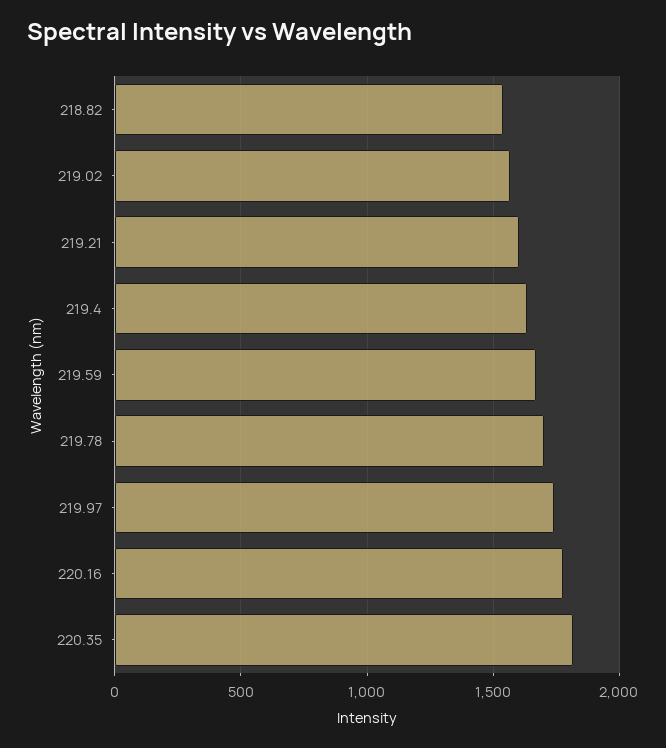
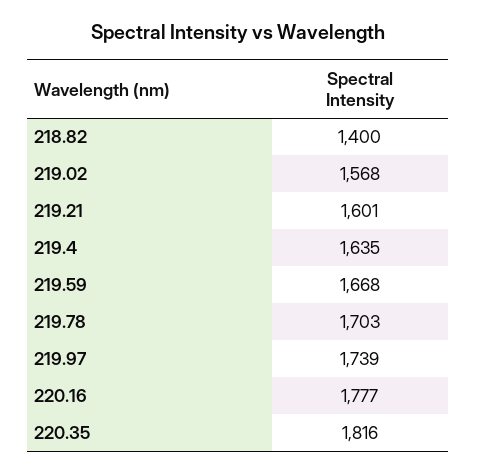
218.82: 1550 -> 1400

